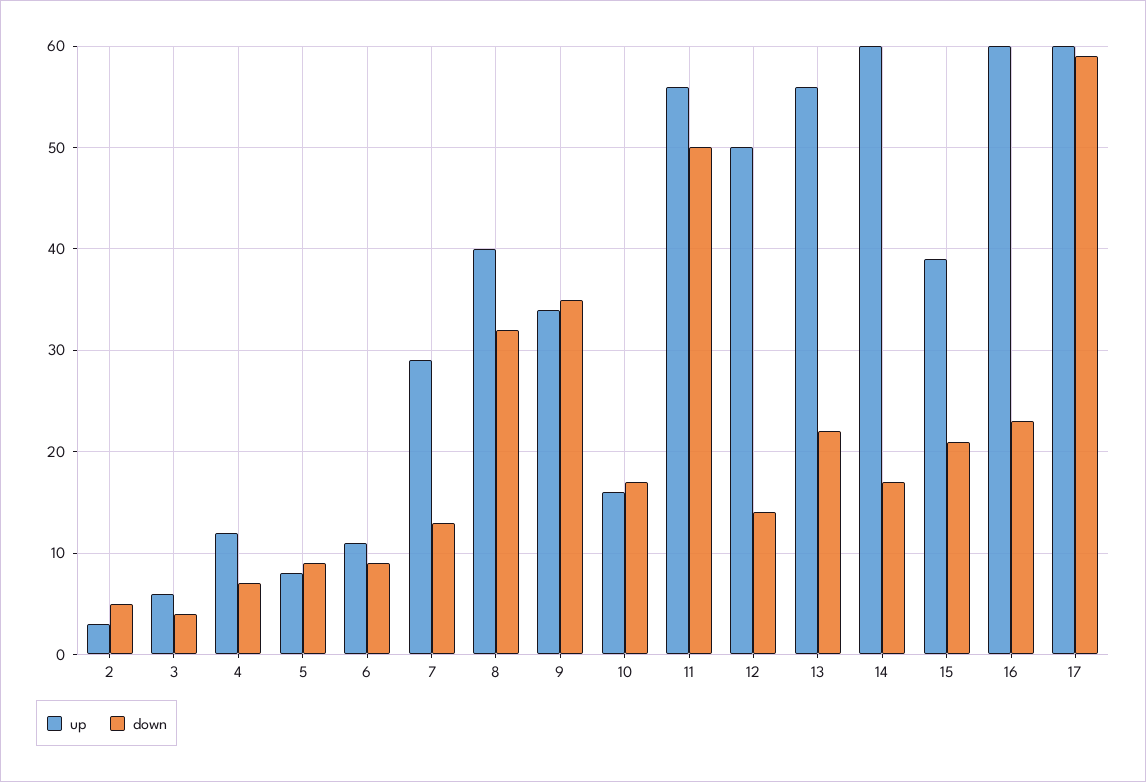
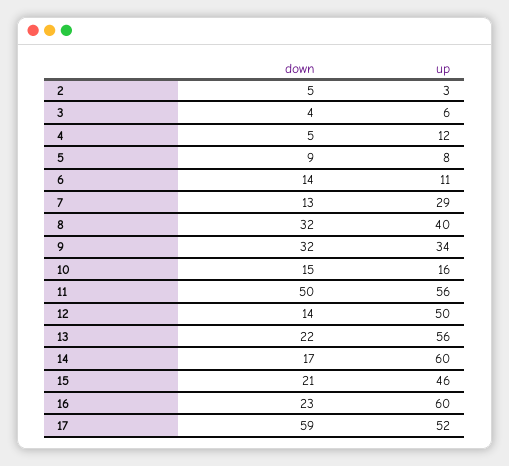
down, 4: 7 -> 5
down, 6: 9 -> 14
down, 9: 35 -> 32
down, 10: 17 -> 15
up, 15: 39 -> 46
up, 17: 60 -> 52

